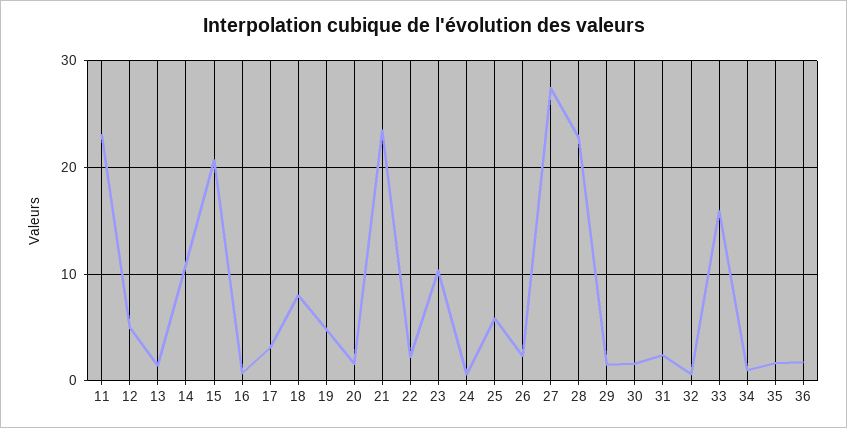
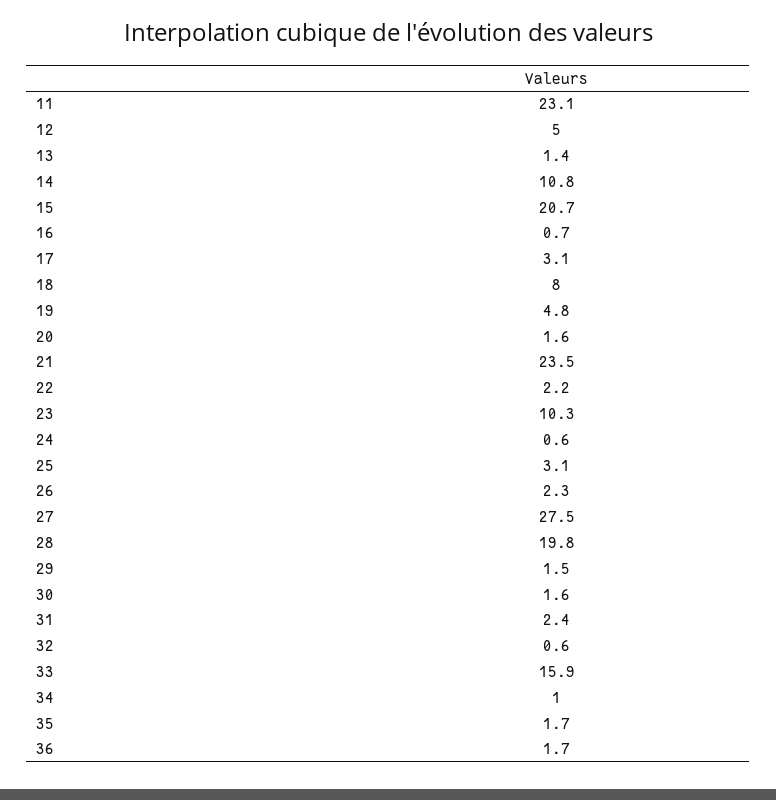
25: 6 -> 3.1
28: 23 -> 19.8

